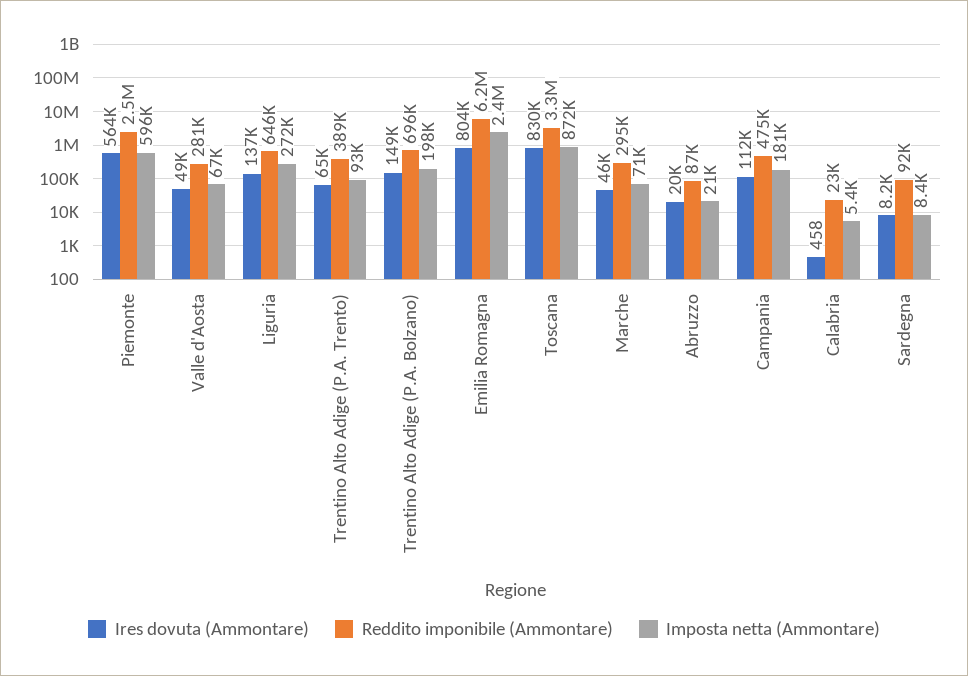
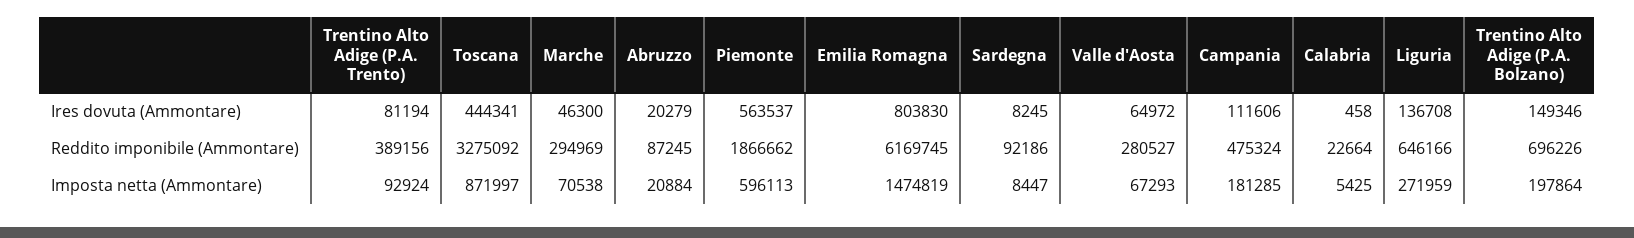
Reddito imponibile (Ammontare), Piemonte: 2500000 -> 1866662
Ires dovuta (Ammontare), Valle d'Aosta: 49000 -> 64972
Ires dovuta (Ammontare), Trentino Alto Adige (P.A. Trento): 65000 -> 81194
Imposta netta (Ammontare), Emilia Romagna: 2400000 -> 1474819
Ires dovuta (Ammontare), Toscana: 830000 -> 444341

